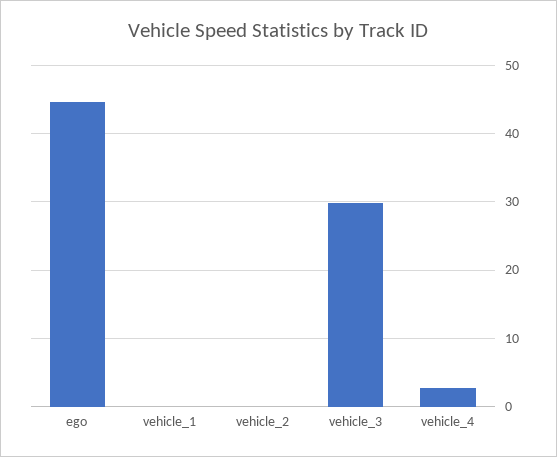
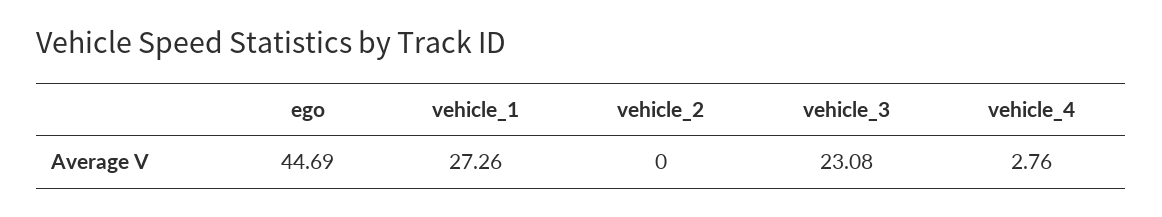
vehicle_1: 0 -> 27.26
vehicle_3: 30 -> 23.08

